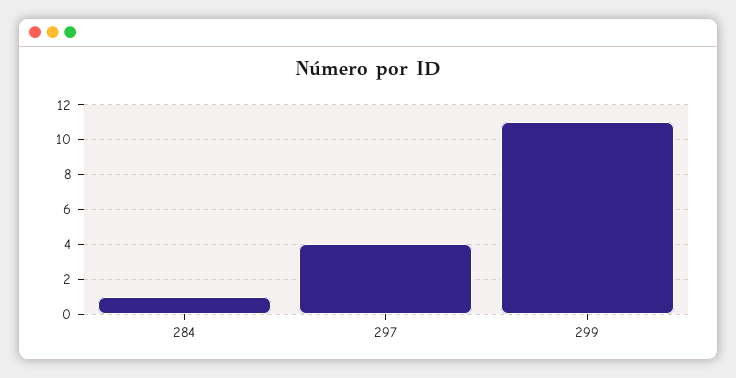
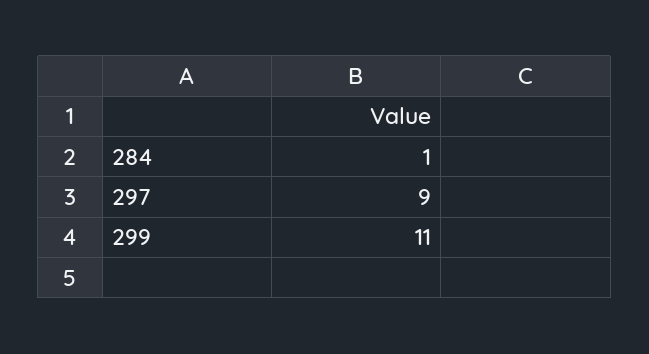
297: 4 -> 9

